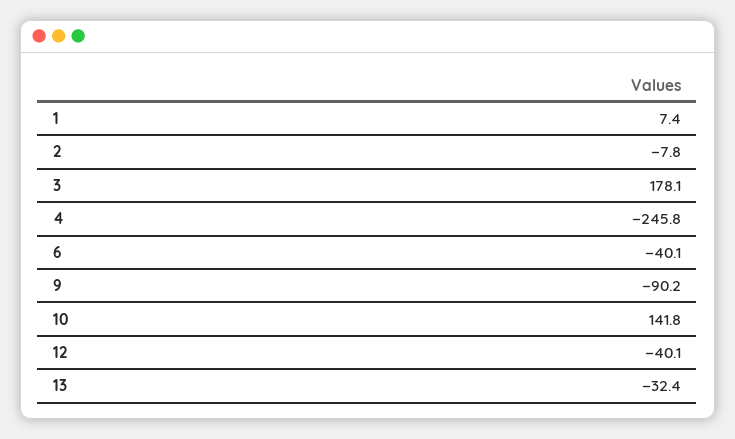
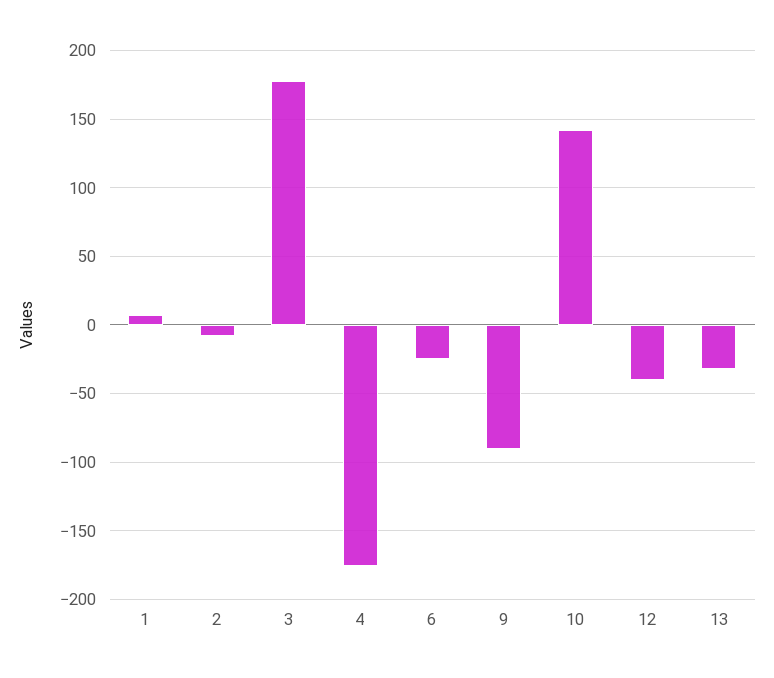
4: -245.8 -> -175
6: -40.1 -> -25

